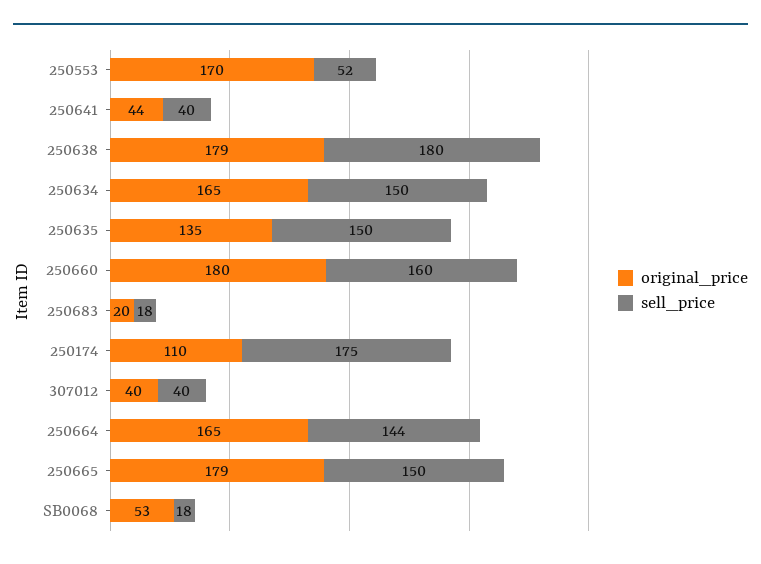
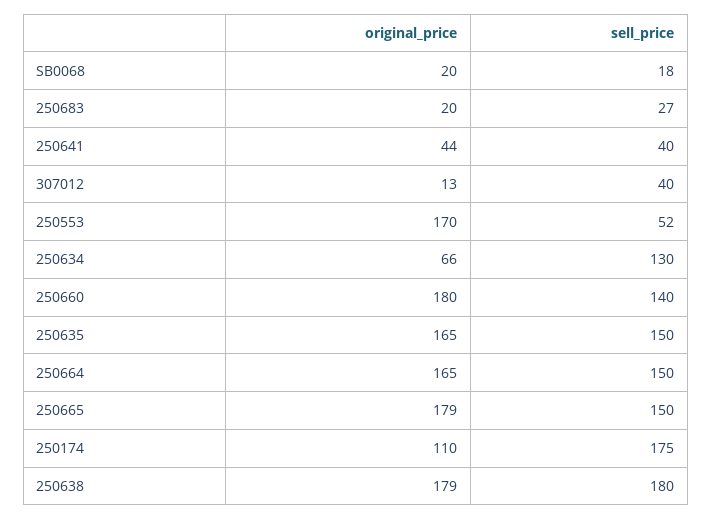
original_price, 250634: 165 -> 66
sell_price, 250634: 150 -> 130
original_price, 250635: 135 -> 165
sell_price, 250660: 160 -> 140
sell_price, 250683: 18 -> 27
original_price, 307012: 40 -> 13
sell_price, 250664: 144 -> 150
original_price, SB0068: 53 -> 20

